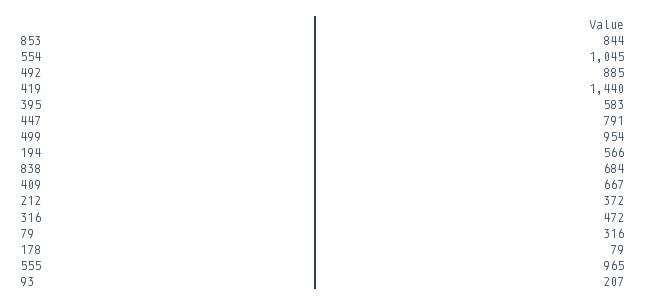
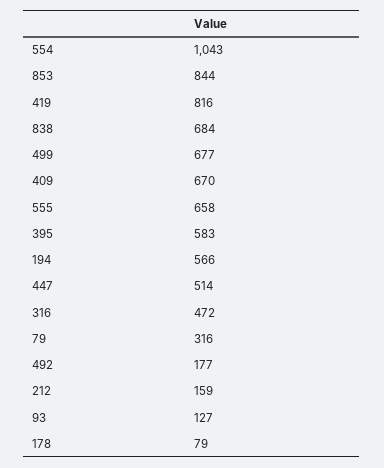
554: 1045 -> 1043
492: 885 -> 177
419: 1440 -> 816
447: 791 -> 514
499: 954 -> 677
409: 667 -> 670
212: 372 -> 159
555: 965 -> 658
93: 207 -> 127

